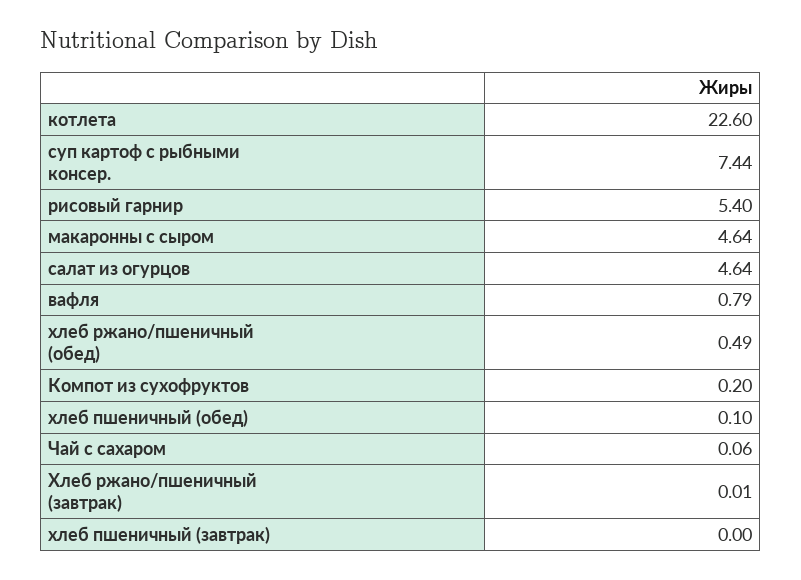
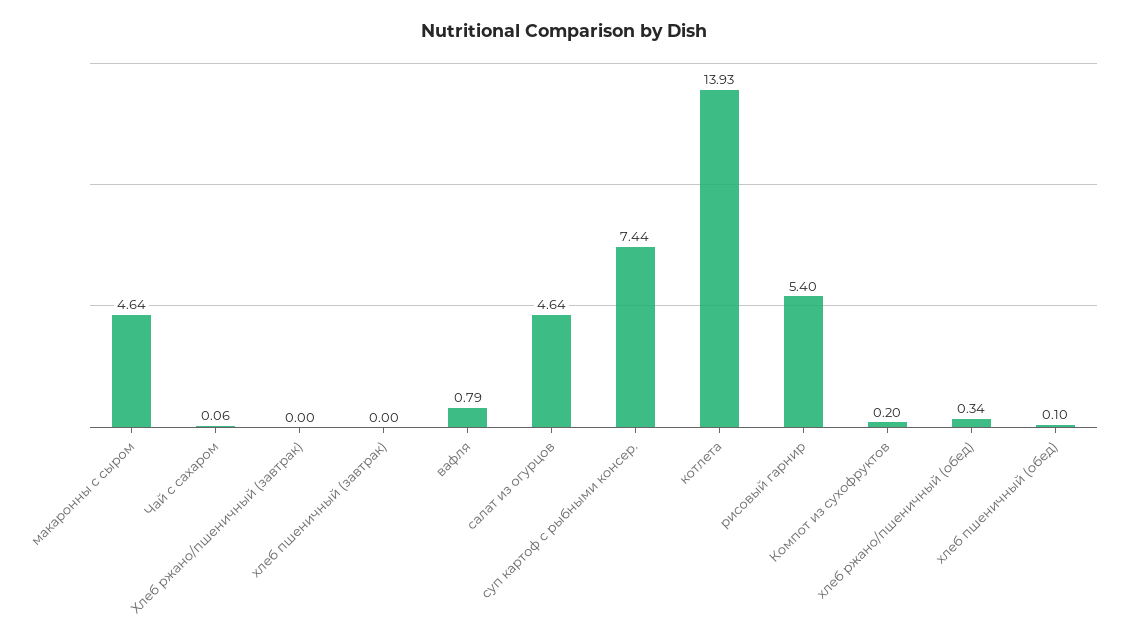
котлета: 22.6 -> 13.93
хлеб ржано/пшеничный (обед): 0.49 -> 0.34
Хлеб ржано/пшеничный (завтрак): 0.01 -> 0

